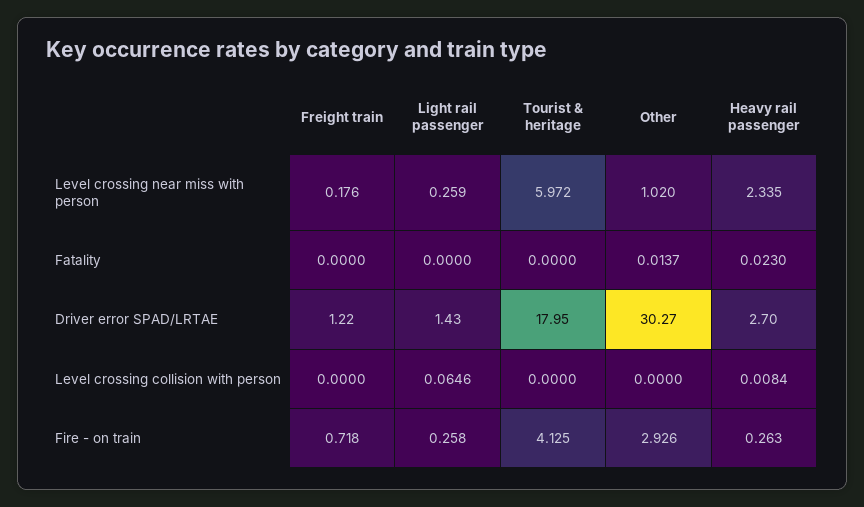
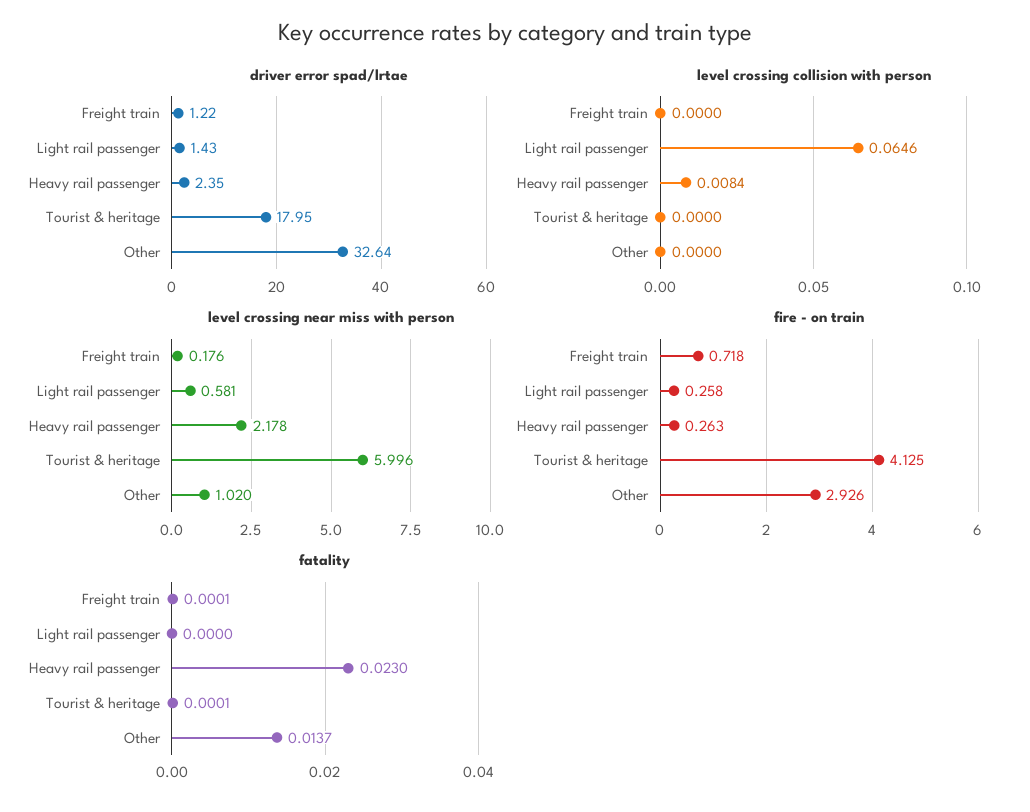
Level crossing near miss with person, Light rail passenger: 0.259 -> 0.581
Level crossing near miss with person, Tourist & heritage: 5.972 -> 5.996
Level crossing near miss with person, Heavy rail passenger: 2.335 -> 2.178
Fatality, Freight train: 0 -> 0.0001
Fatality, Tourist & heritage: 0 -> 0.0001
Driver error SPAD/LRTAE, Other: 30.27 -> 32.64
Driver error SPAD/LRTAE, Heavy rail passenger: 2.7 -> 2.35

